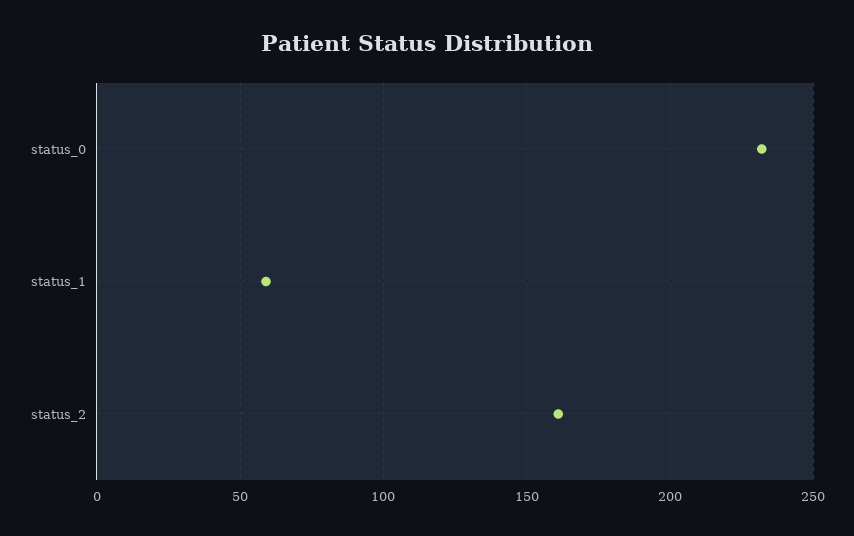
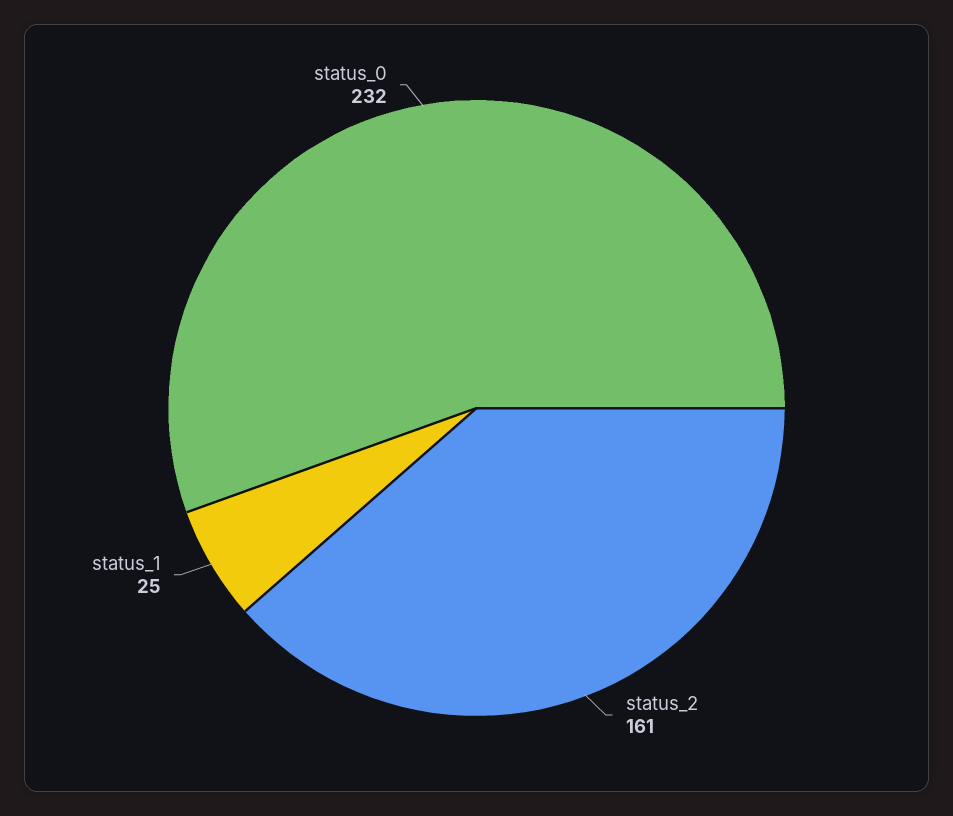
status_1: 60 -> 25

